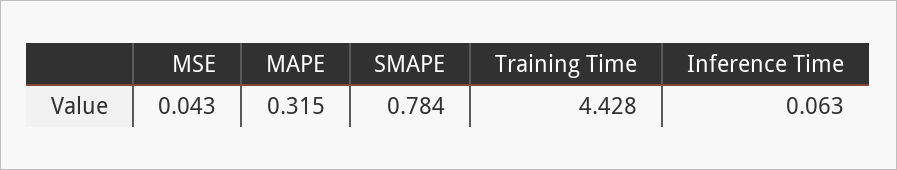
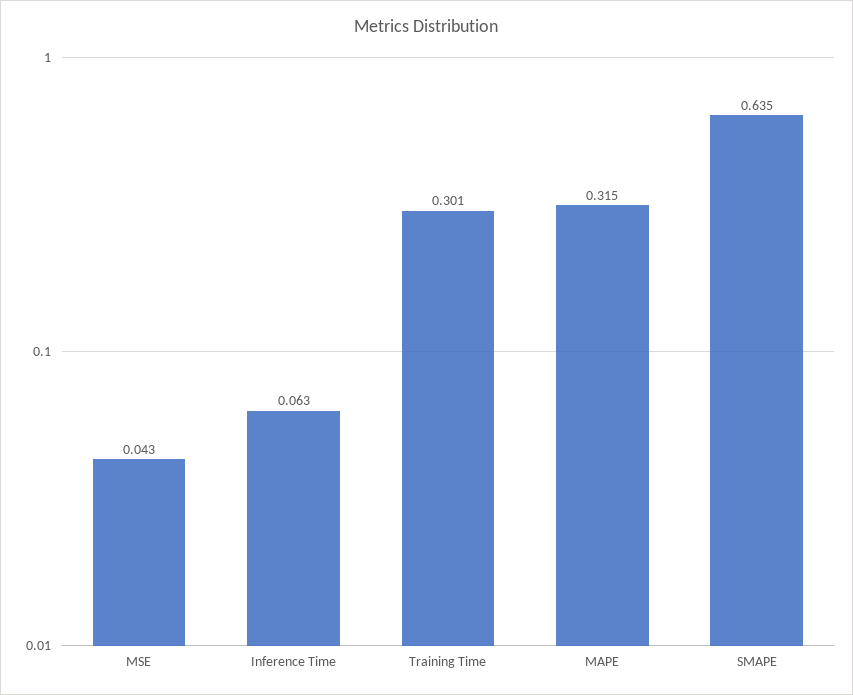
SMAPE: 0.784 -> 0.635
Training Time: 4.428 -> 0.301

